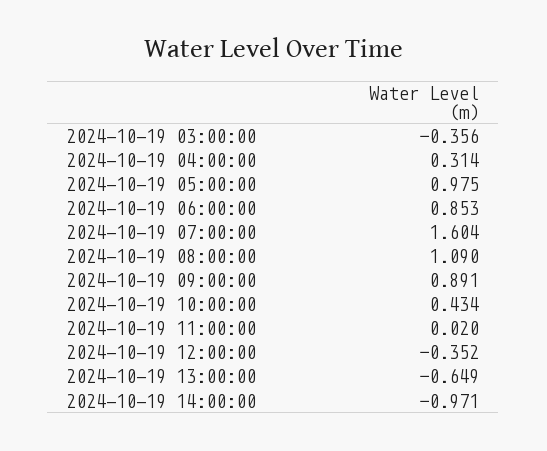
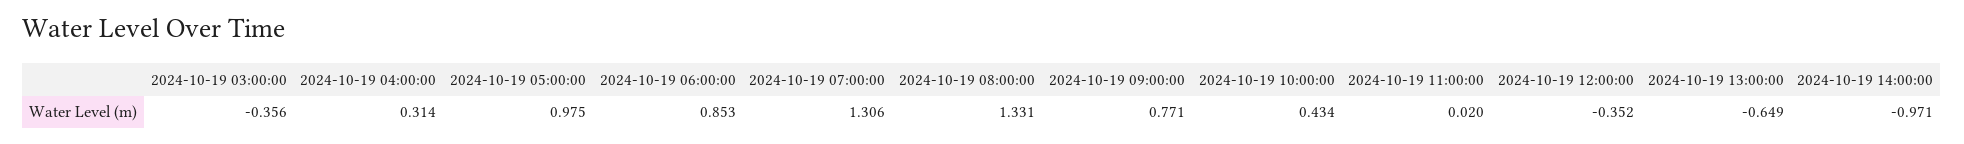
2024-10-19 07:00:00: 1.604 -> 1.306
2024-10-19 08:00:00: 1.09 -> 1.331
2024-10-19 09:00:00: 0.891 -> 0.771

